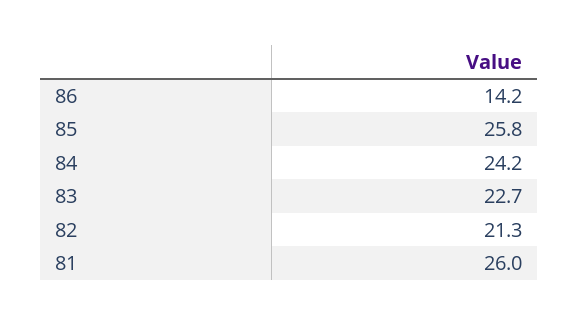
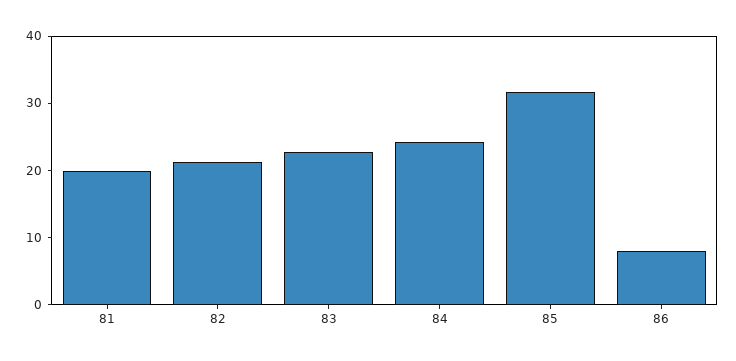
86: 14.2 -> 8
85: 25.8 -> 32
81: 26 -> 20

